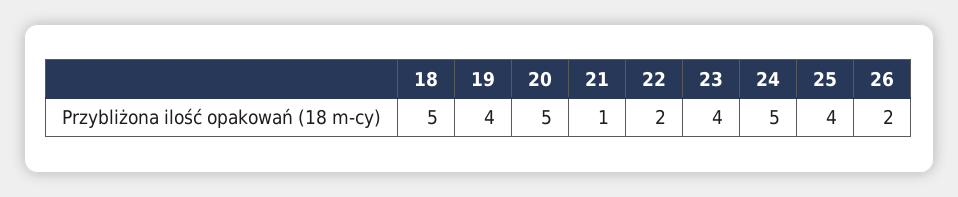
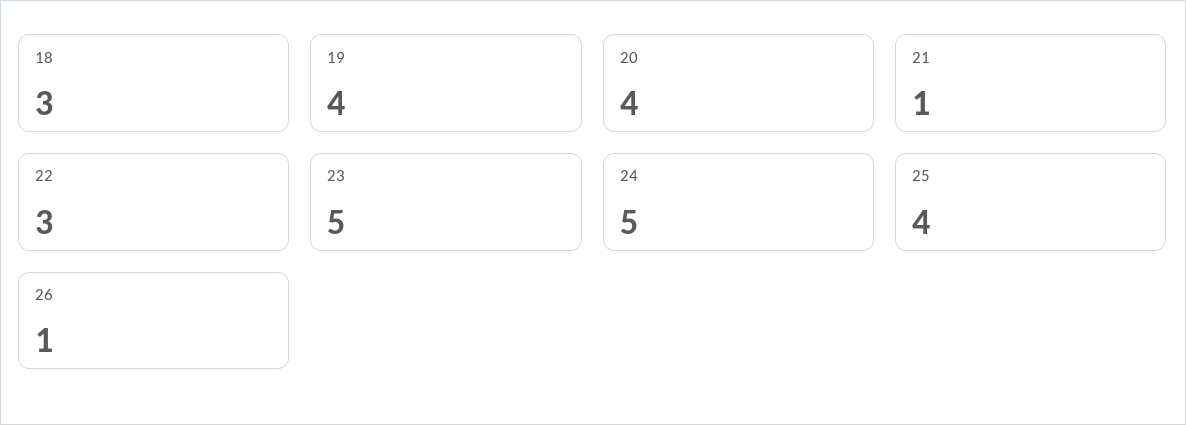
18: 5 -> 3
20: 5 -> 4
22: 2 -> 3
23: 4 -> 5
26: 2 -> 1

